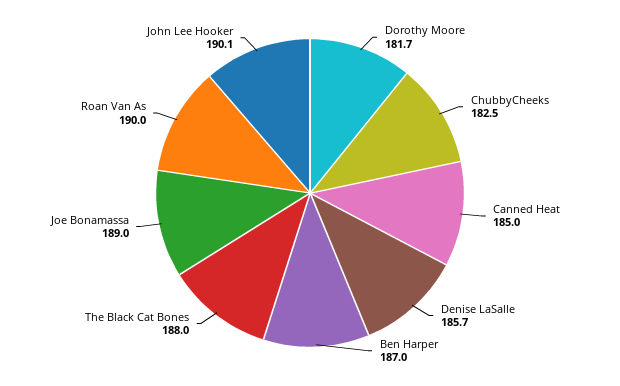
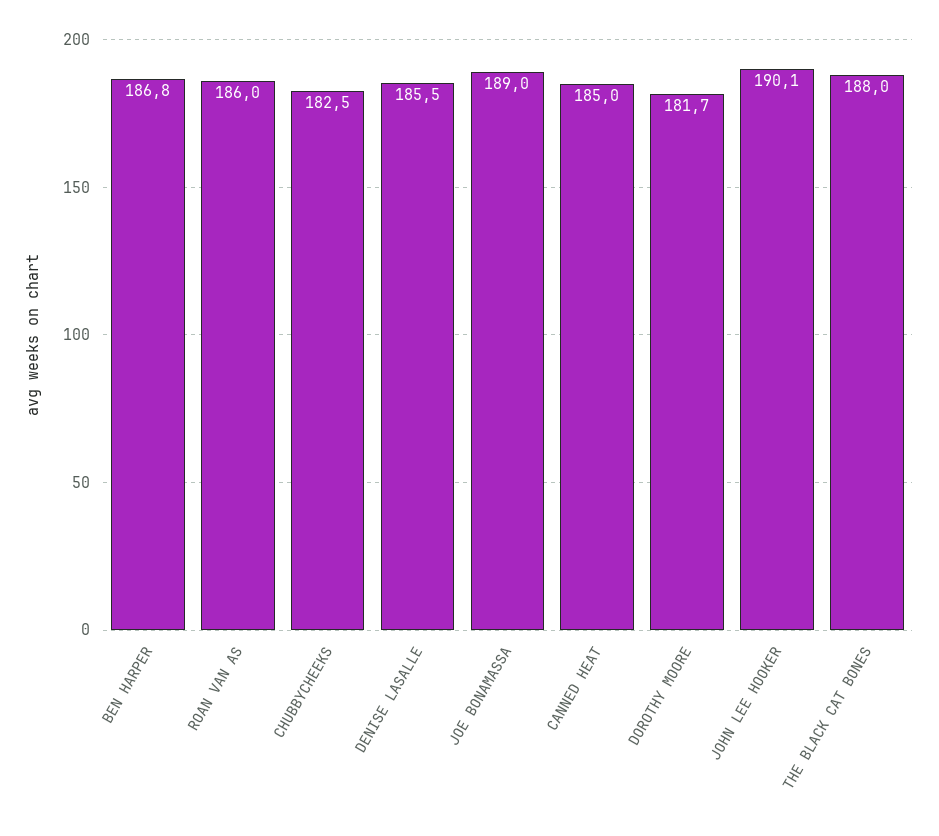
Denise LaSalle: 185.7 -> 185.5
Ben Harper: 187 -> 186.8
Roan Van As: 190 -> 186

